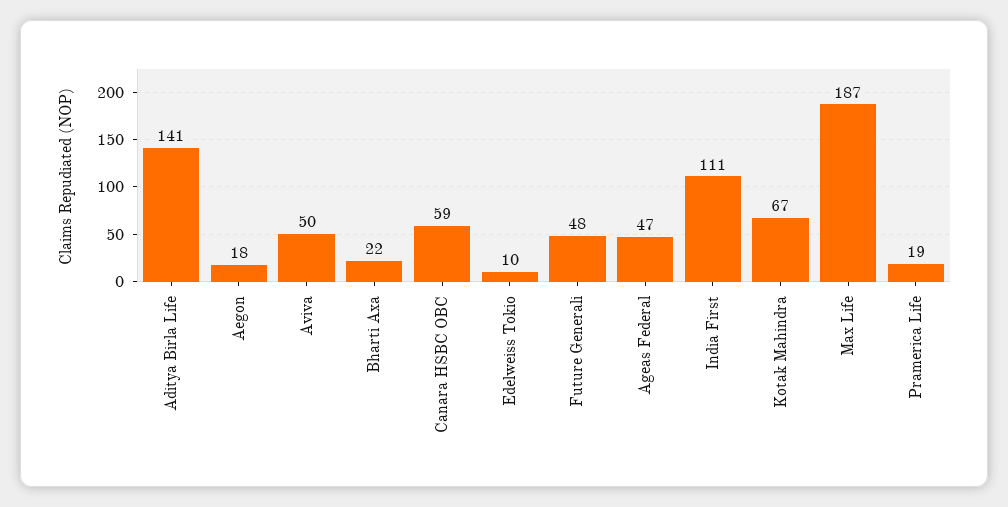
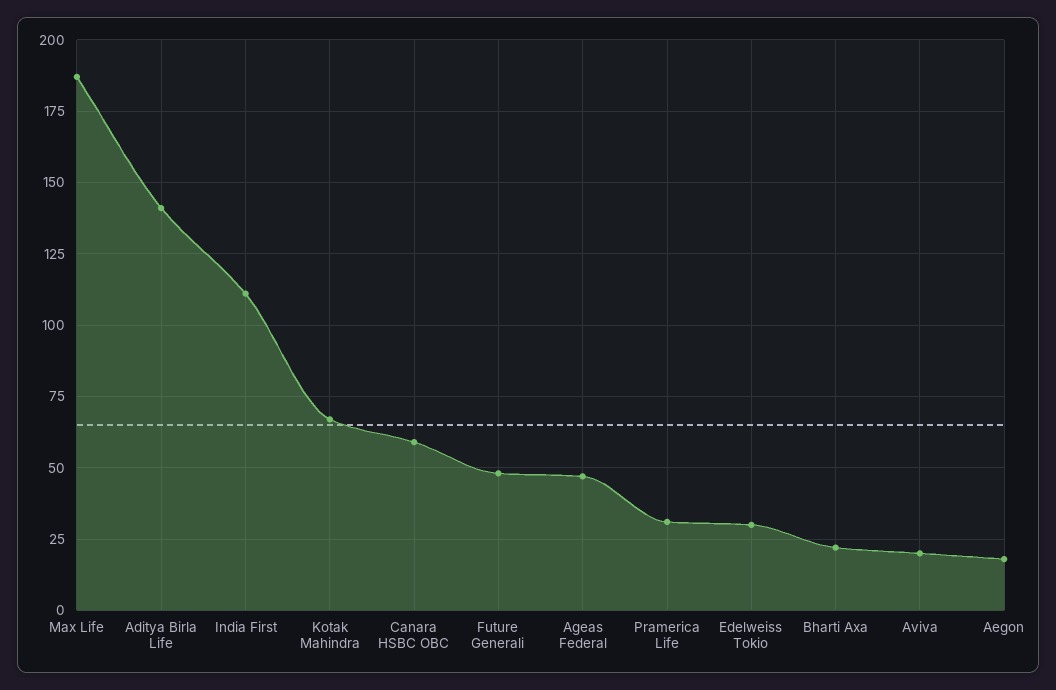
Aviva: 50 -> 20
Edelweiss Tokio: 10 -> 30
Pramerica Life: 19 -> 30

